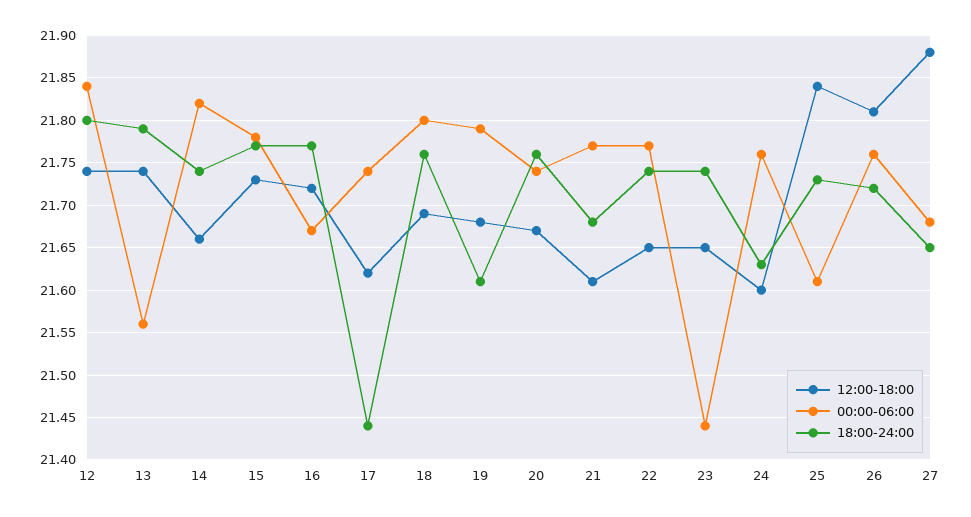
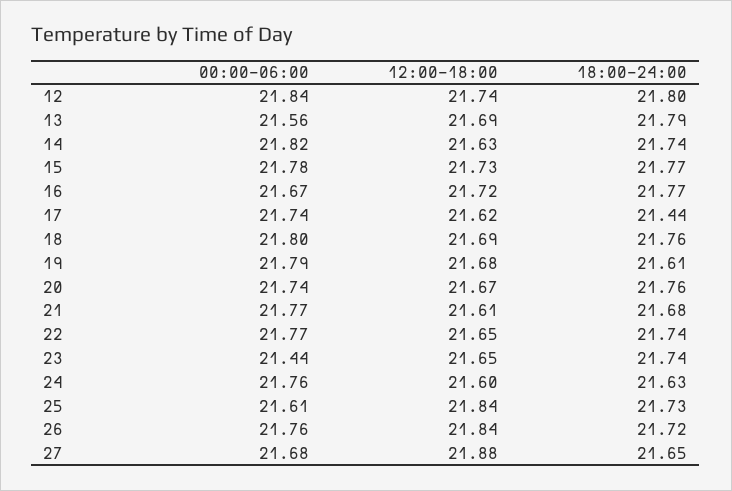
12:00-18:00, 13: 21.74 -> 21.69
12:00-18:00, 14: 21.66 -> 21.63
12:00-18:00, 26: 21.81 -> 21.84

